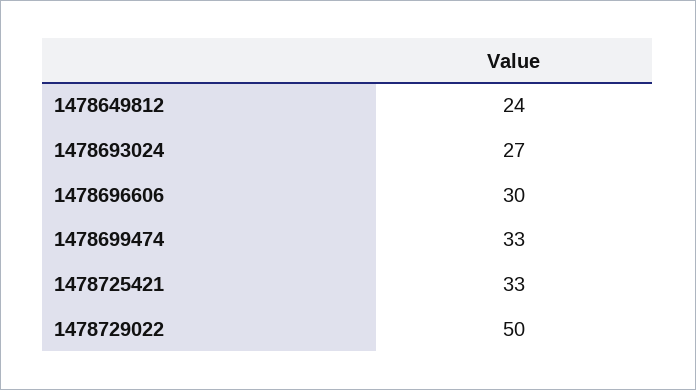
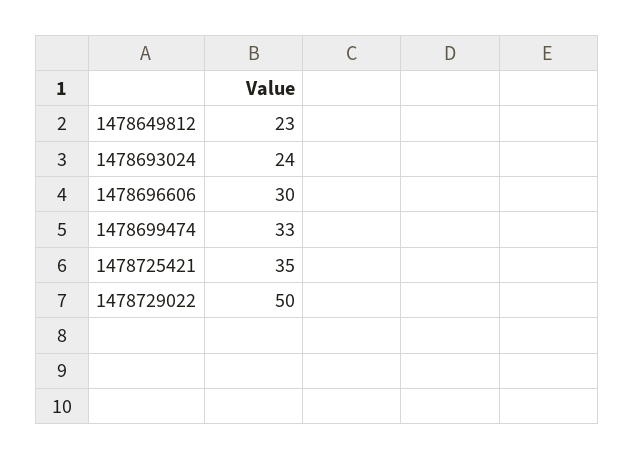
1478649812: 24 -> 23
1478693024: 27 -> 24
1478725421: 33 -> 35

